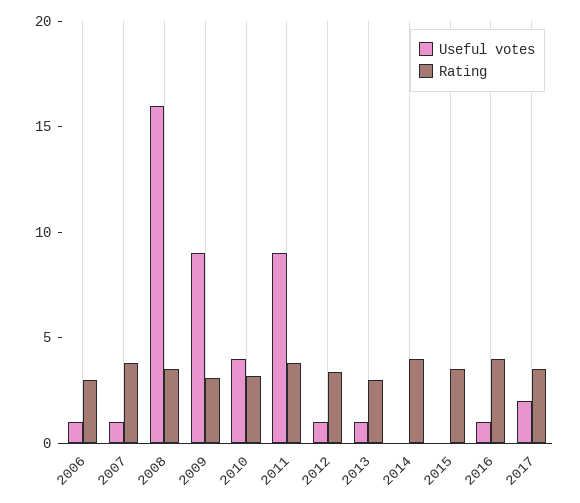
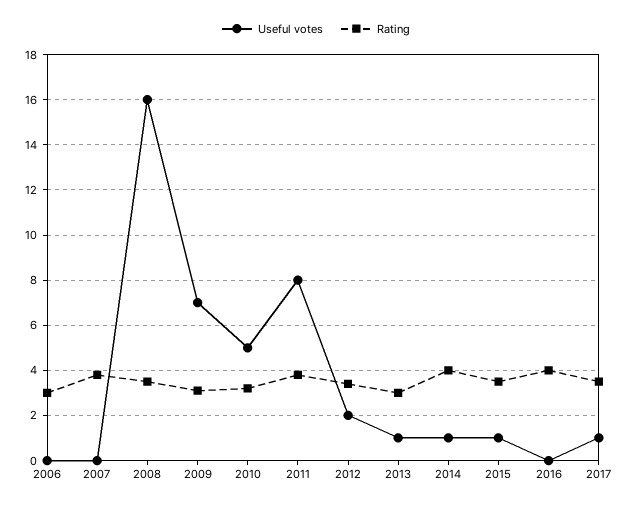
Useful votes, 2006: 1 -> 0
Useful votes, 2007: 1 -> 0
Useful votes, 2009: 9 -> 7
Useful votes, 2010: 4 -> 5
Useful votes, 2011: 9 -> 8
Useful votes, 2012: 1 -> 2
Useful votes, 2014: 0 -> 1
Useful votes, 2015: 0 -> 1
Useful votes, 2016: 1 -> 0
Useful votes, 2017: 2 -> 1

